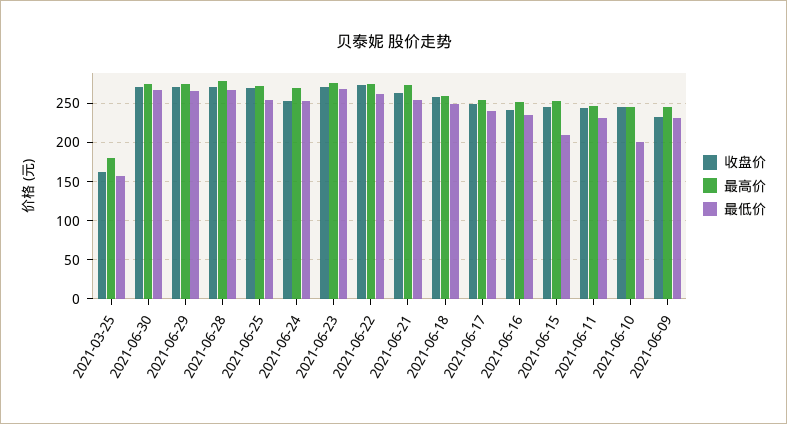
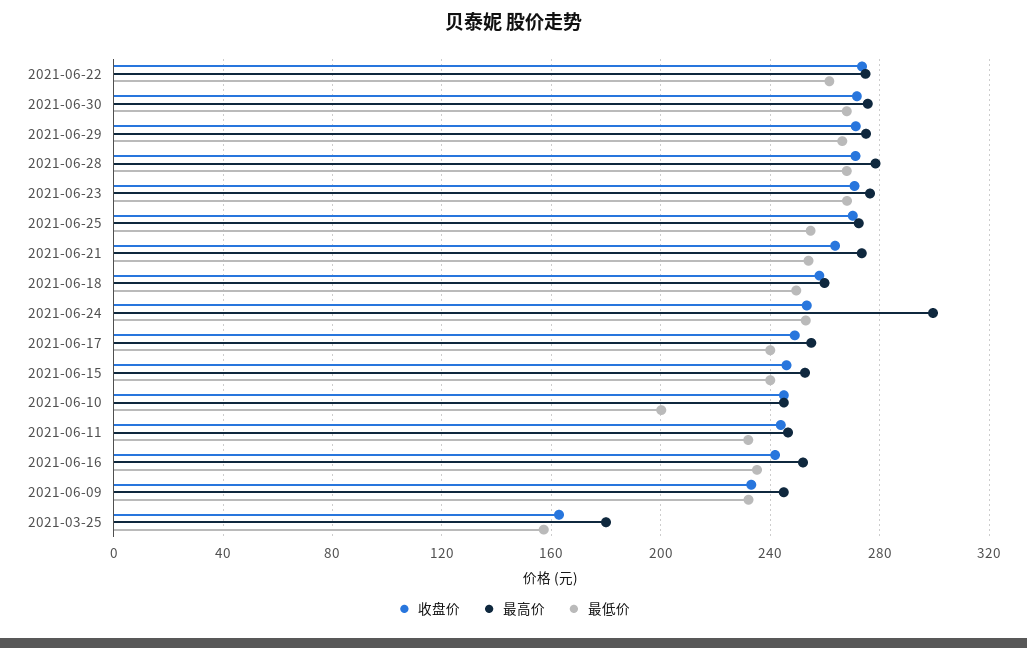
最高价, 2021-06-24: 270 -> 300
最低价, 2021-06-15: 210 -> 240

